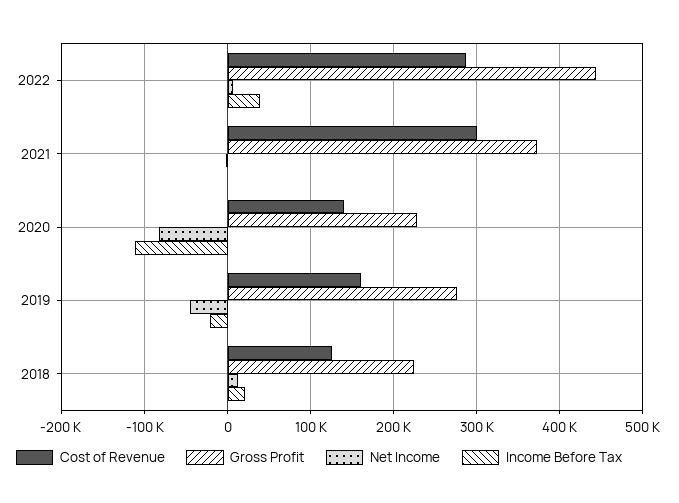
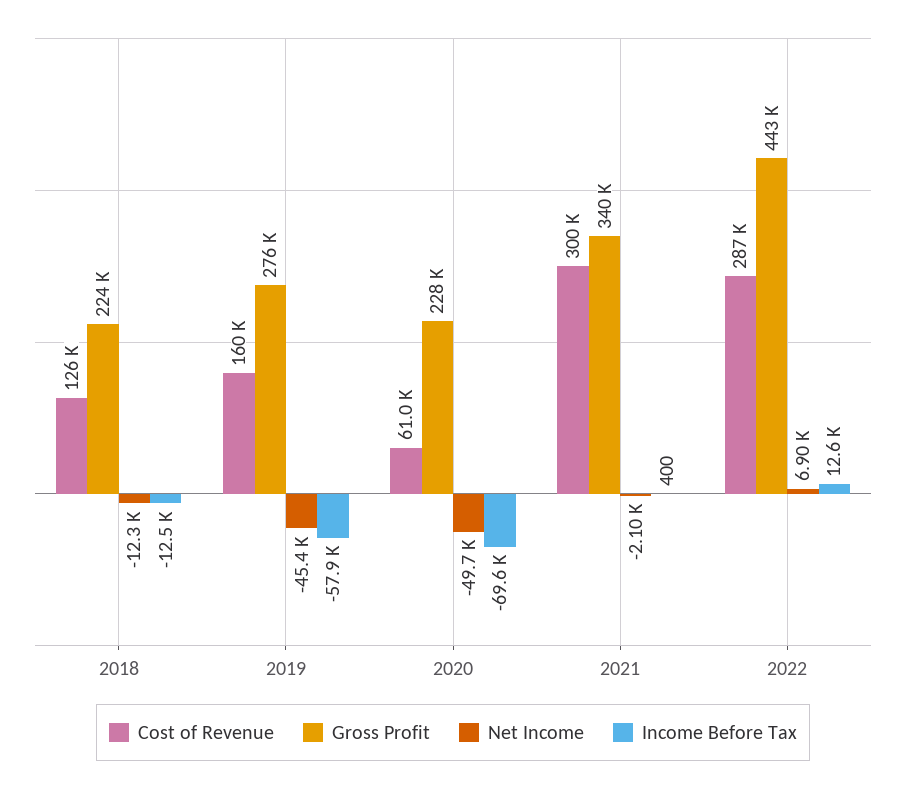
Income Before Tax, 2022: 40000 -> 12600
Gross Profit, 2021: 370000 -> 340000
Cost of Revenue, 2020: 140000 -> 61000
Net Income, 2020: -80000 -> -49700
Income Before Tax, 2020: -110000 -> -69600
Income Before Tax, 2019: -20000 -> -57900
Net Income, 2018: 10000 -> -12300
Income Before Tax, 2018: 20000 -> -12500

